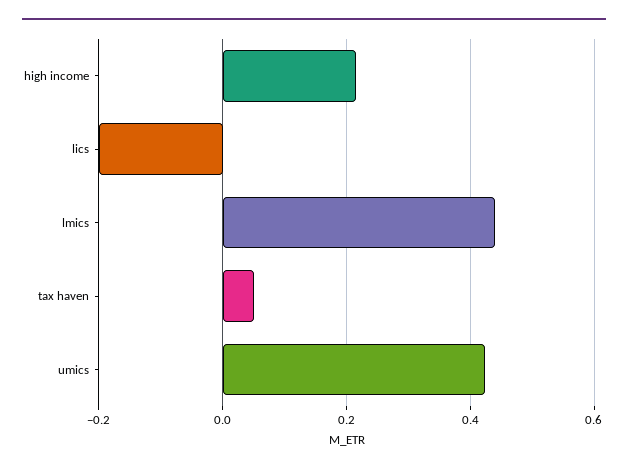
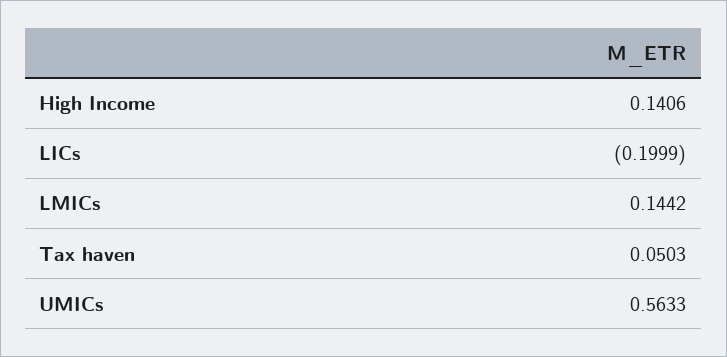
high income: 0.22 -> 0.1406
lmics: 0.44 -> 0.1442
umics: 0.42 -> 0.5633

